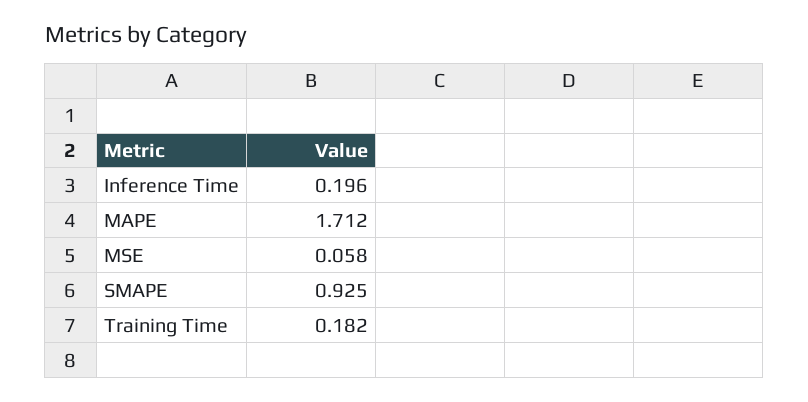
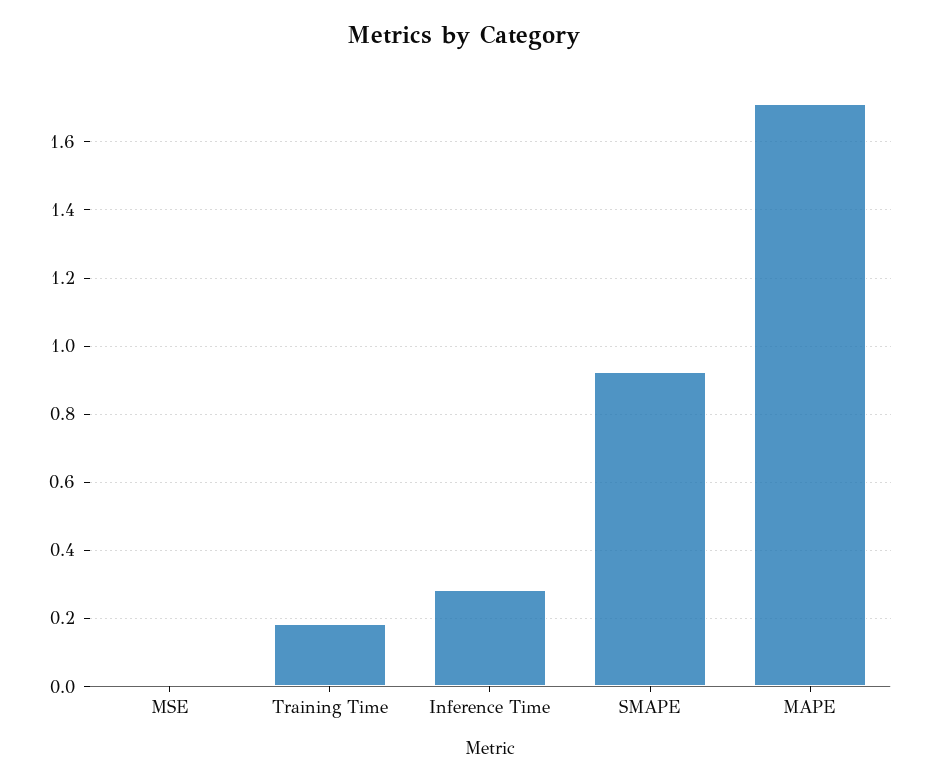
Inference Time: 0.196 -> 0.28
MSE: 0.058 -> 0

